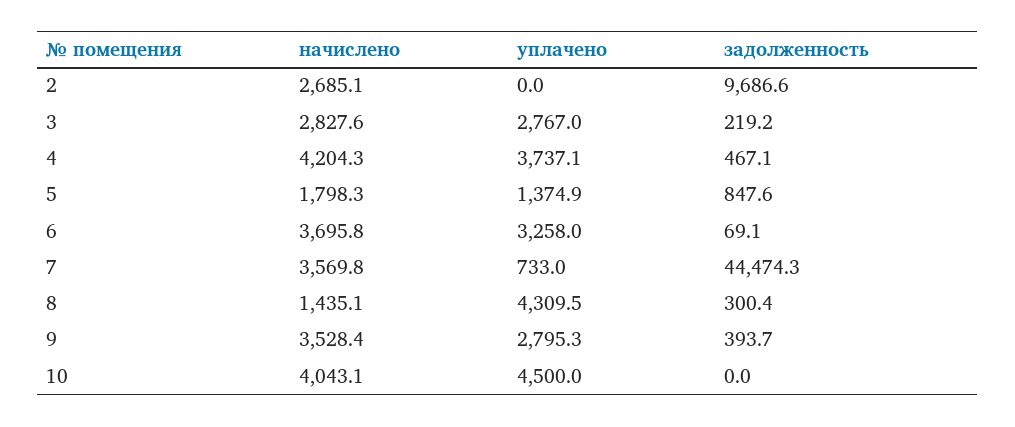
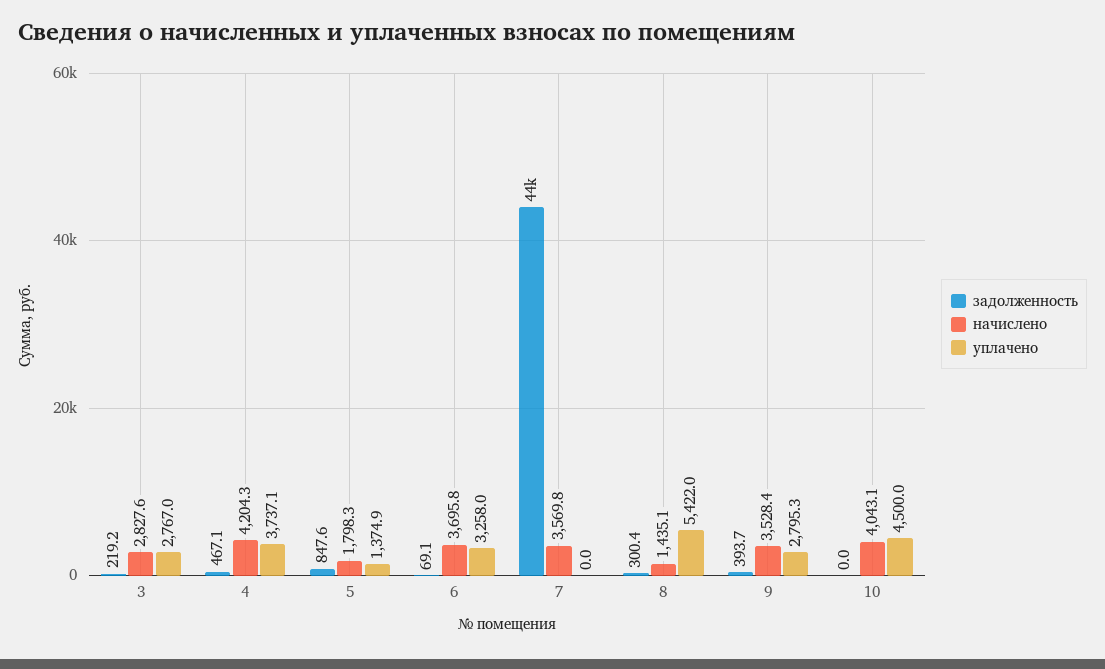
начислено, 2: 2685.1 -> none
уплачено, 2: 0 -> none
задолженность, 2: 9686.6 -> none
уплачено, 7: 733 -> 0
уплачено, 8: 4309.5 -> 5422

